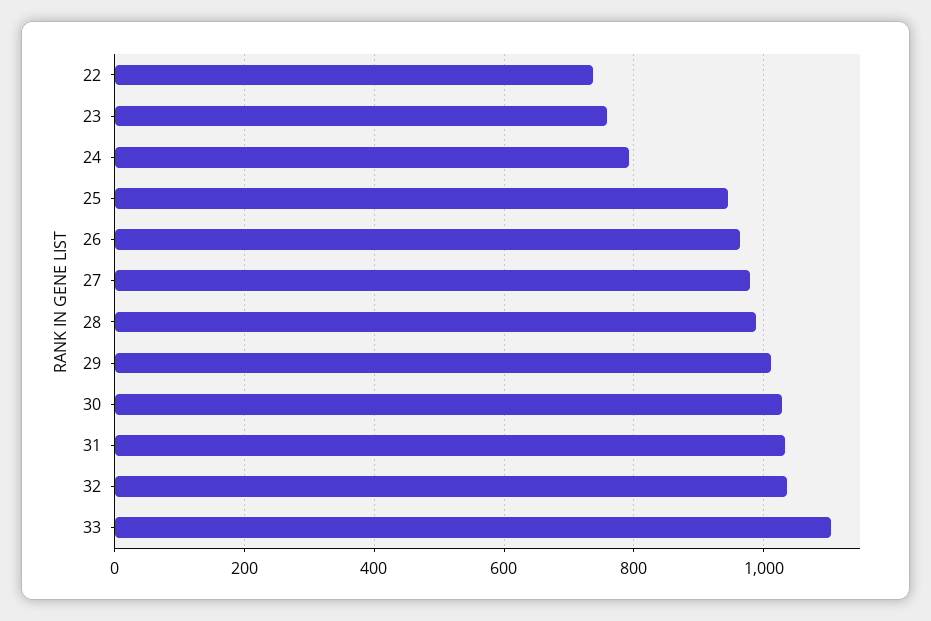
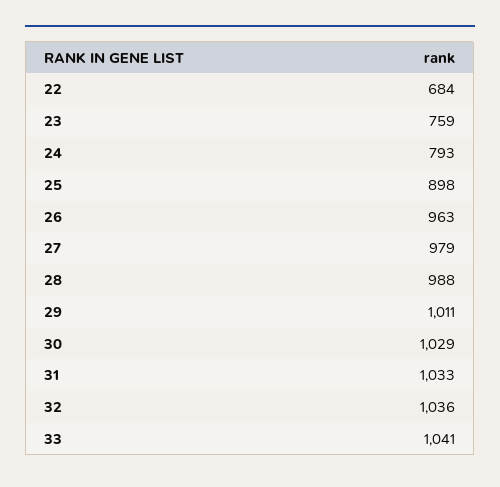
22: 740 -> 684
25: 940 -> 898
33: 1100 -> 1041

